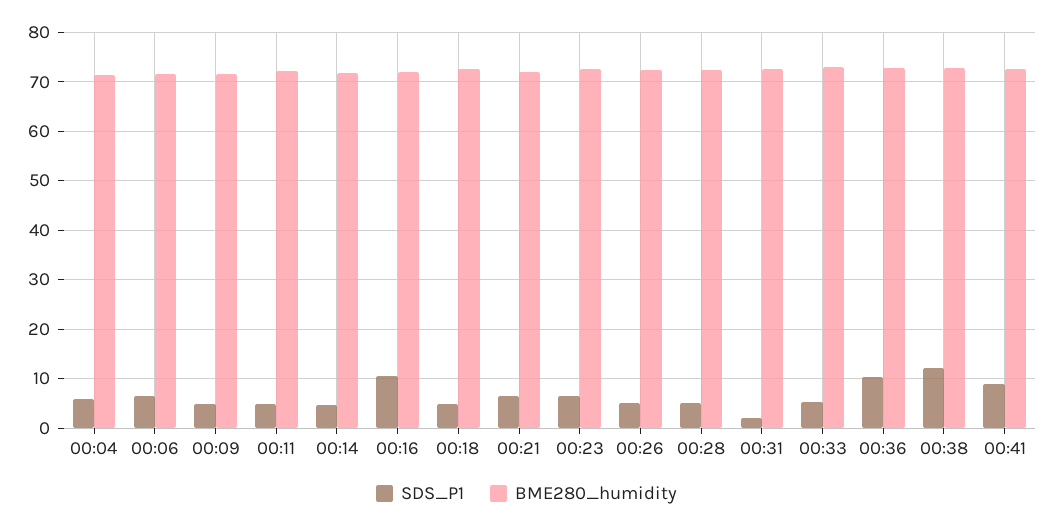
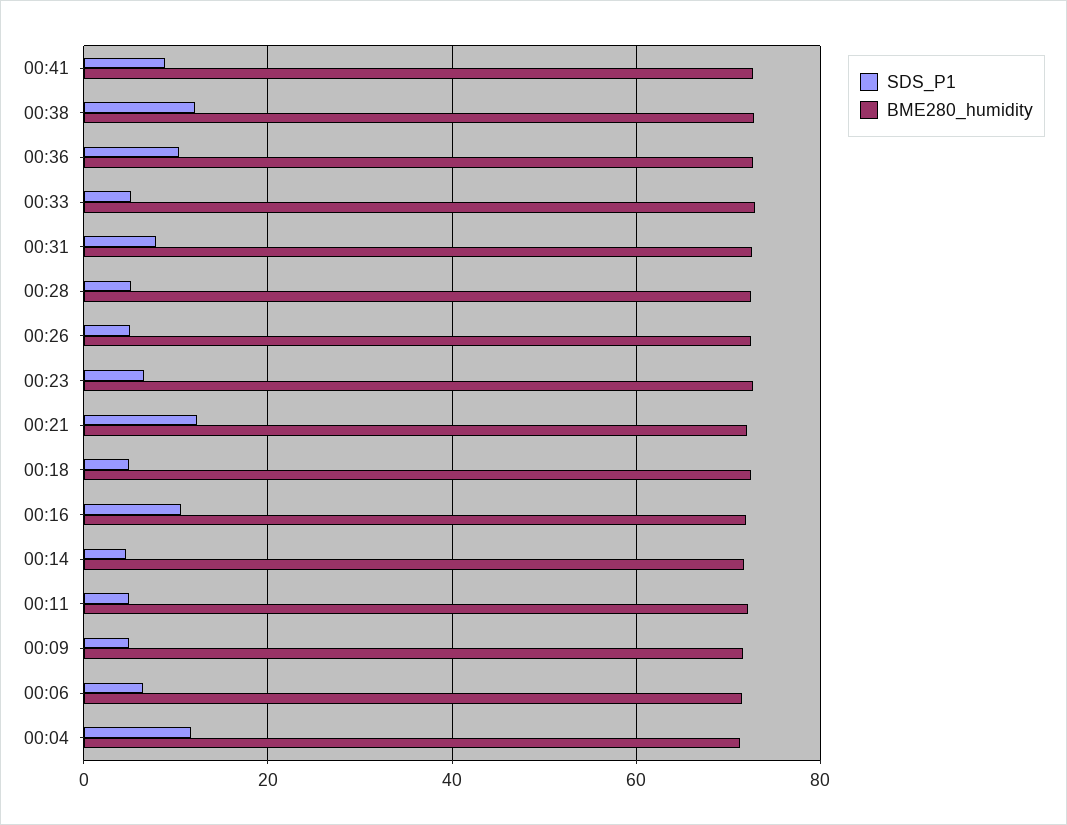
SDS_P1, 00:04: 6 -> 12
SDS_P1, 00:21: 6 -> 12
SDS_P1, 00:31: 2 -> 8

